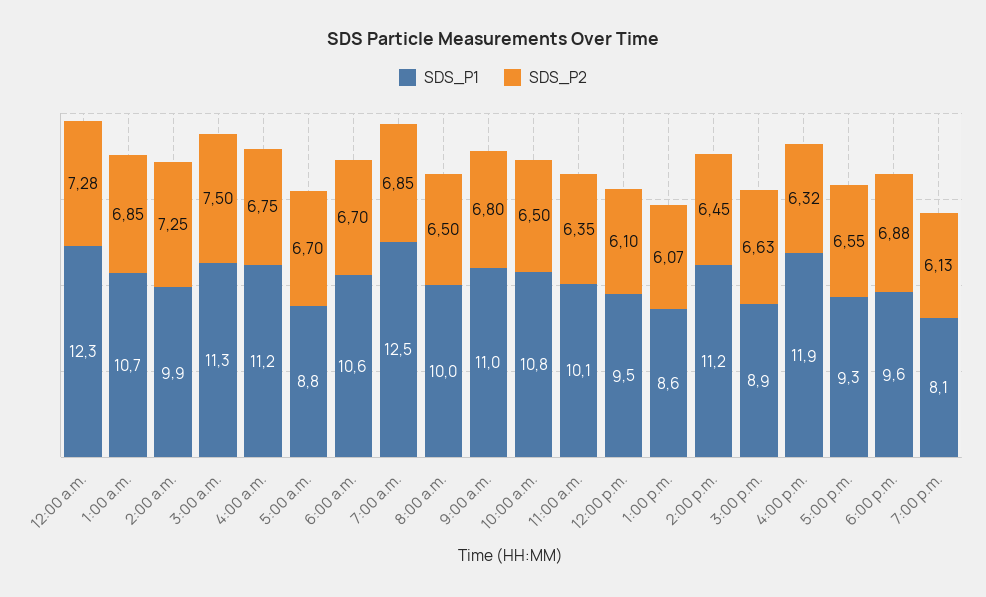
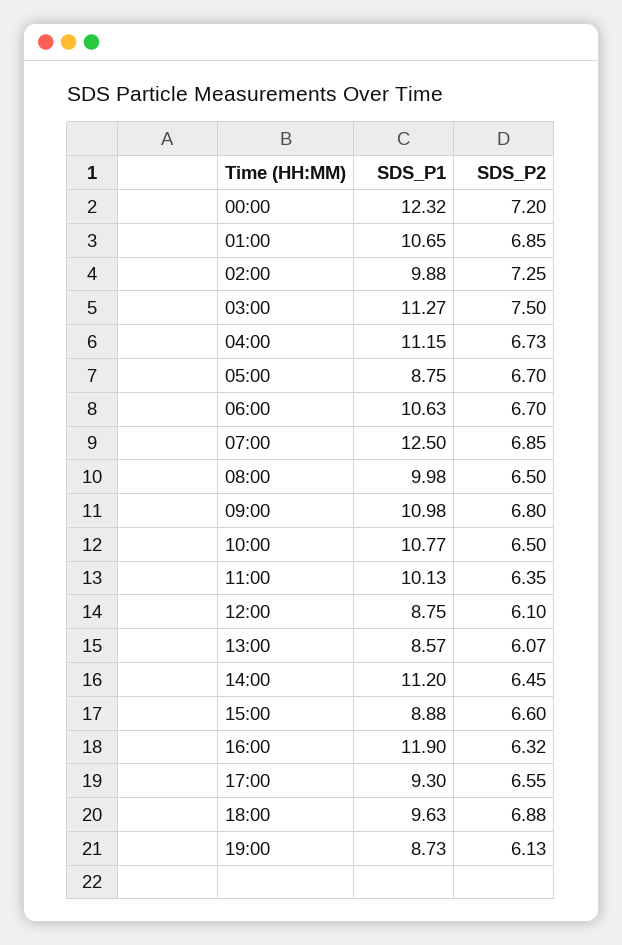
SDS_P2, 12:00 a.m.: 7.28 -> 7.2
SDS_P2, 4:00 a.m.: 6.75 -> 6.73
SDS_P1, 12:00 p.m.: 9.5 -> 8.75
SDS_P2, 3:00 p.m.: 6.63 -> 6.6
SDS_P1, 7:00 p.m.: 8.1 -> 8.73

